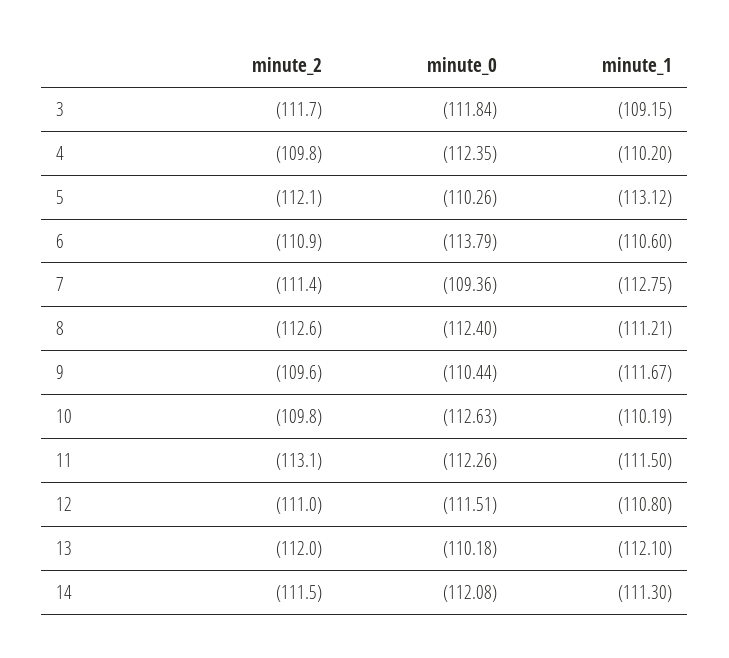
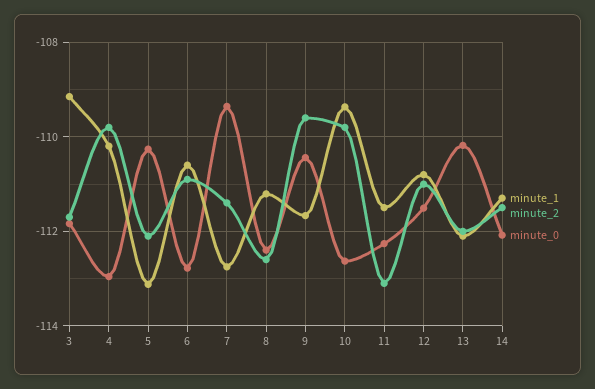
minute_0, 4: -112.35 -> -113
minute_0, 6: -113.79 -> -112.8
minute_1, 10: -110.19 -> -109.4

